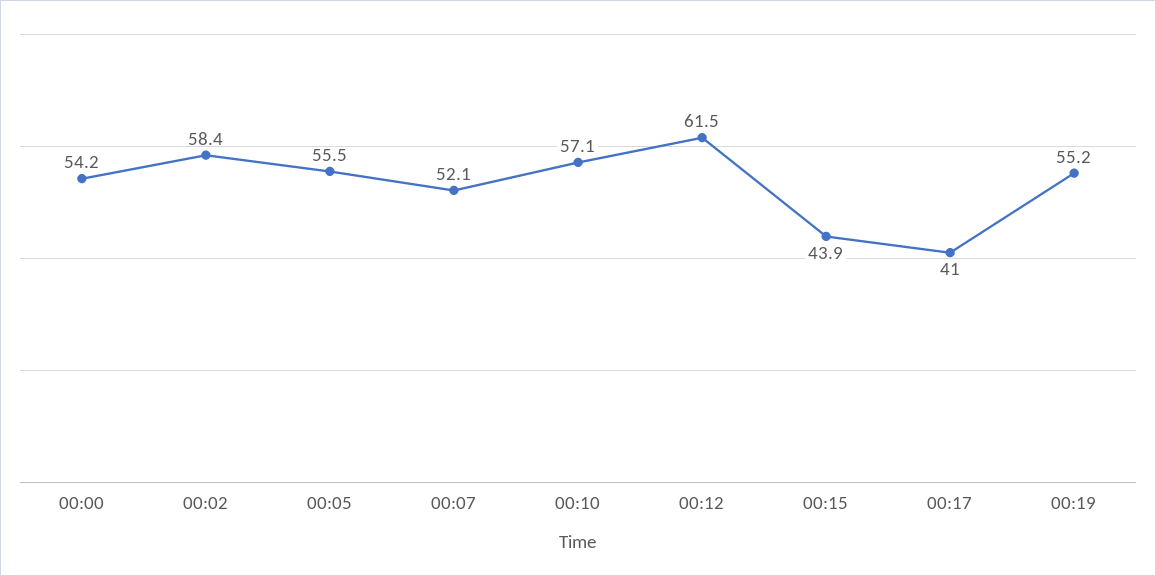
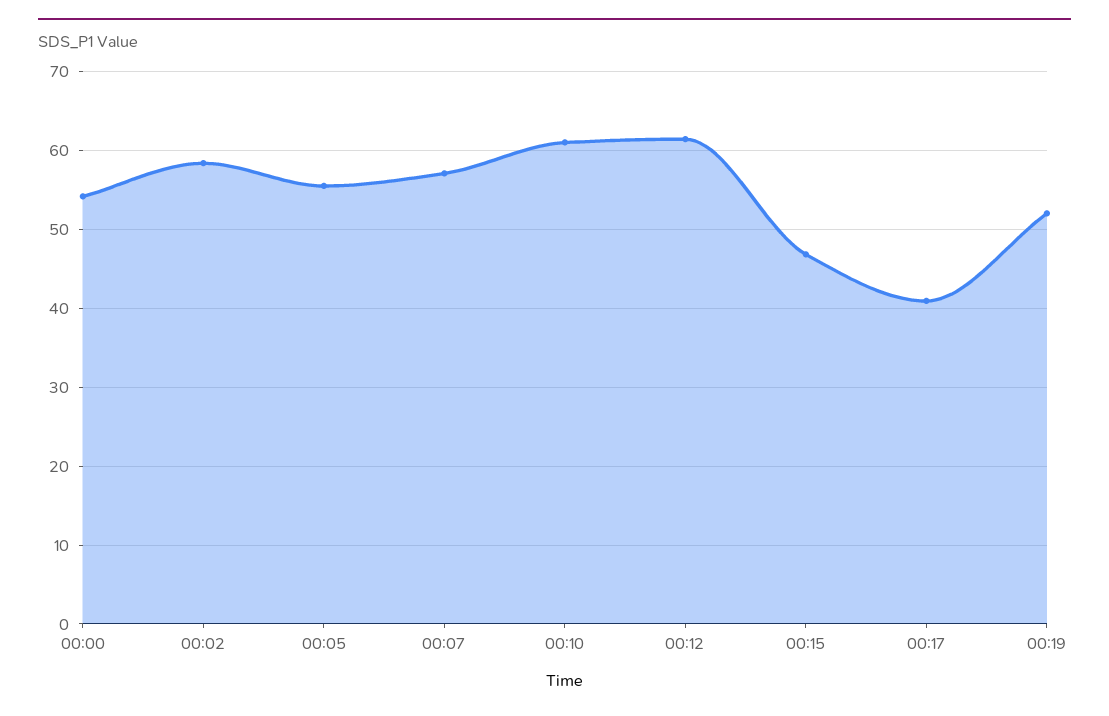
00:07: 52.1 -> 57
00:10: 57.1 -> 61
00:15: 43.9 -> 47
00:19: 55.2 -> 52

